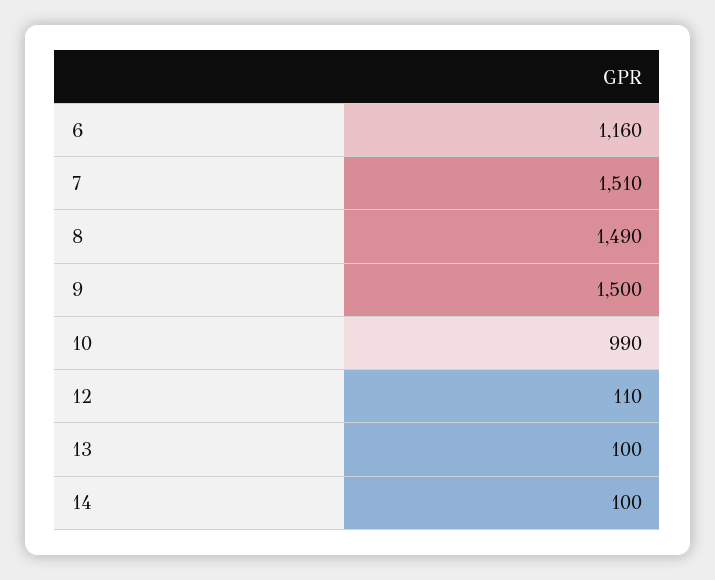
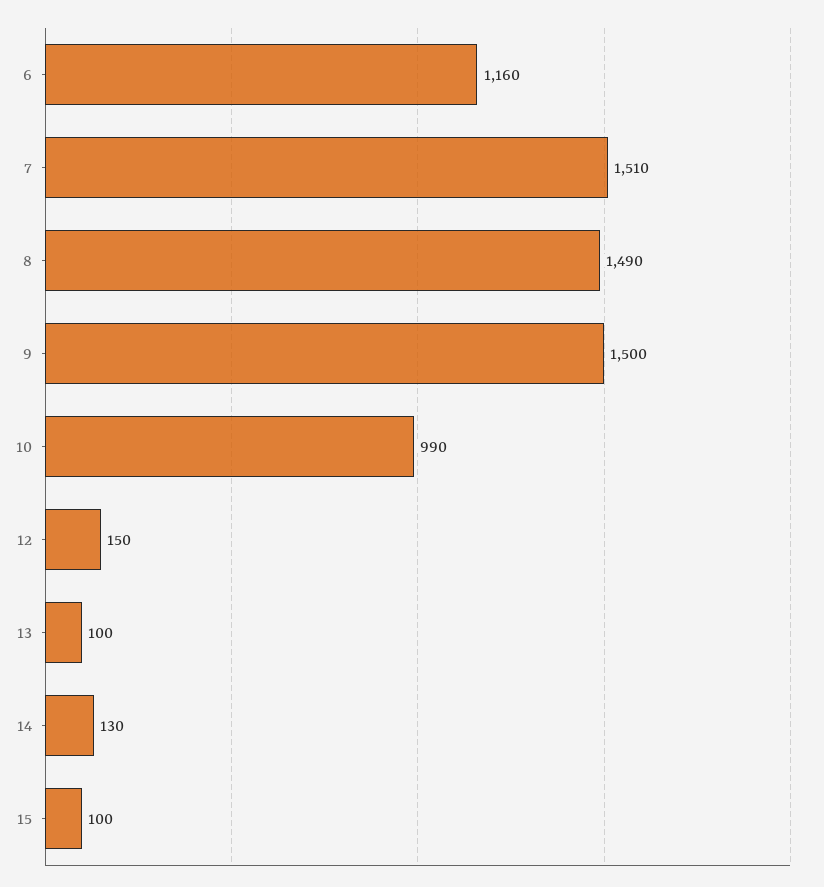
12: 110 -> 150
14: 100 -> 130
15: none -> 100

